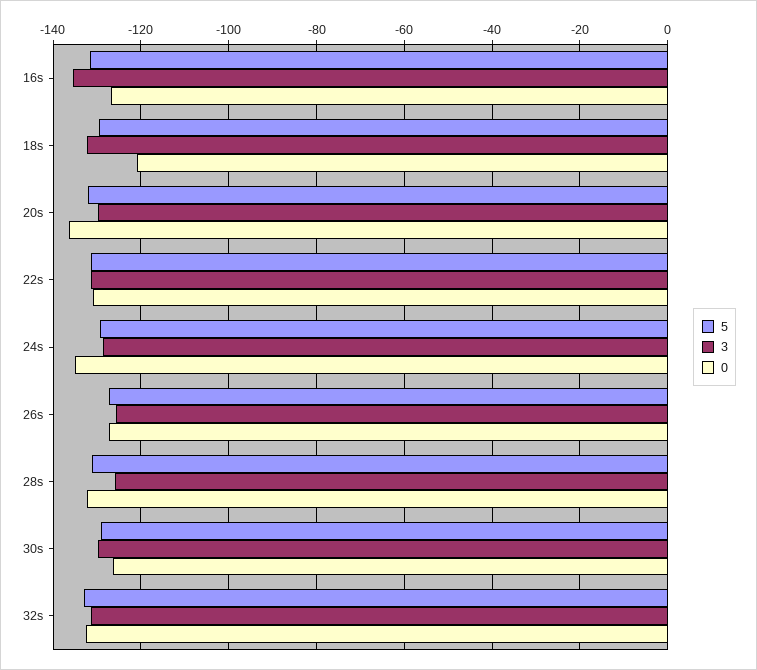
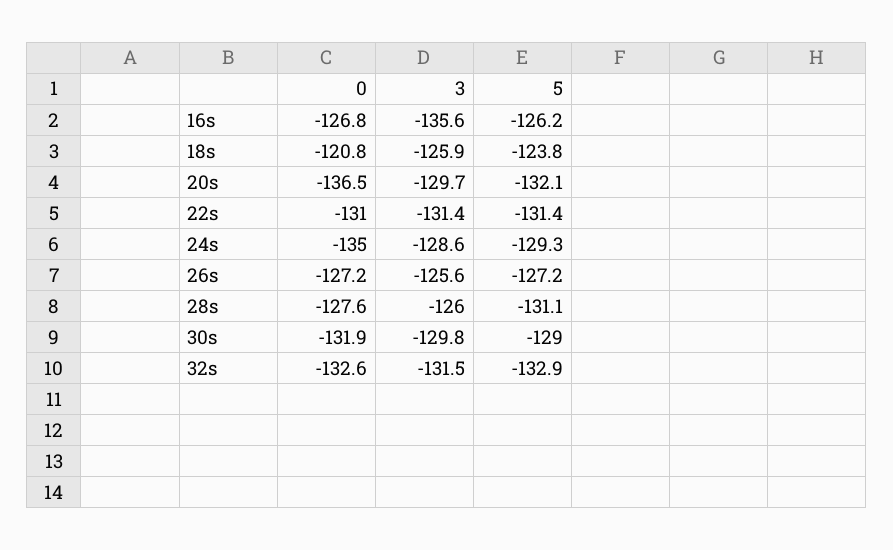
5, 16s: -132 -> -126.2
5, 18s: -130 -> -123.8
3, 18s: -132 -> -125.9
0, 28s: -132 -> -127.6
0, 30s: -126 -> -131.9

